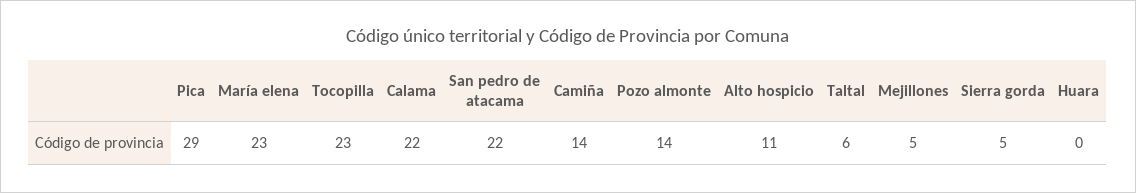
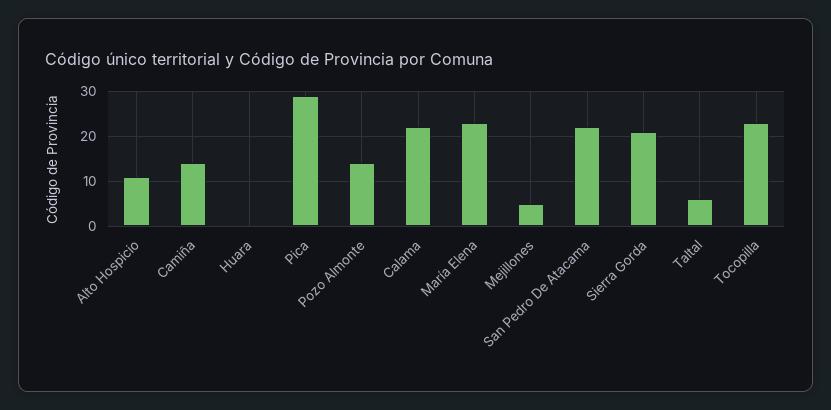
Sierra gorda: 5 -> 20

